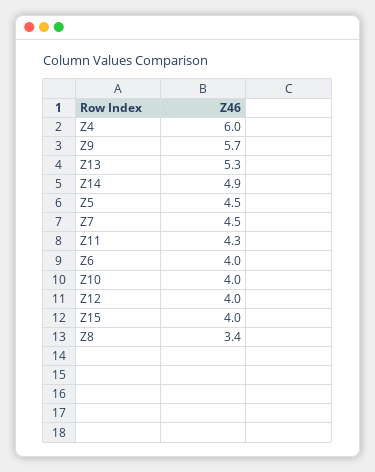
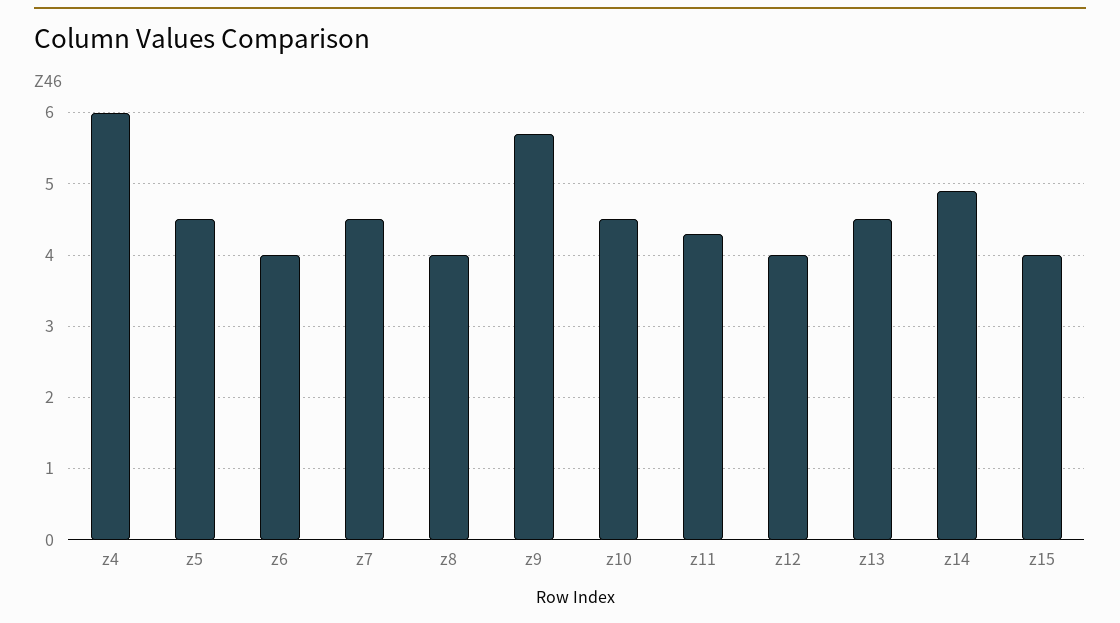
Z13: 5.3 -> 4.5
Z10: 4 -> 4.5
Z8: 3.4 -> 4

